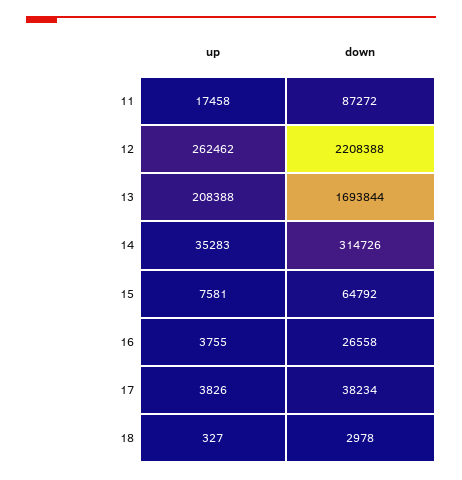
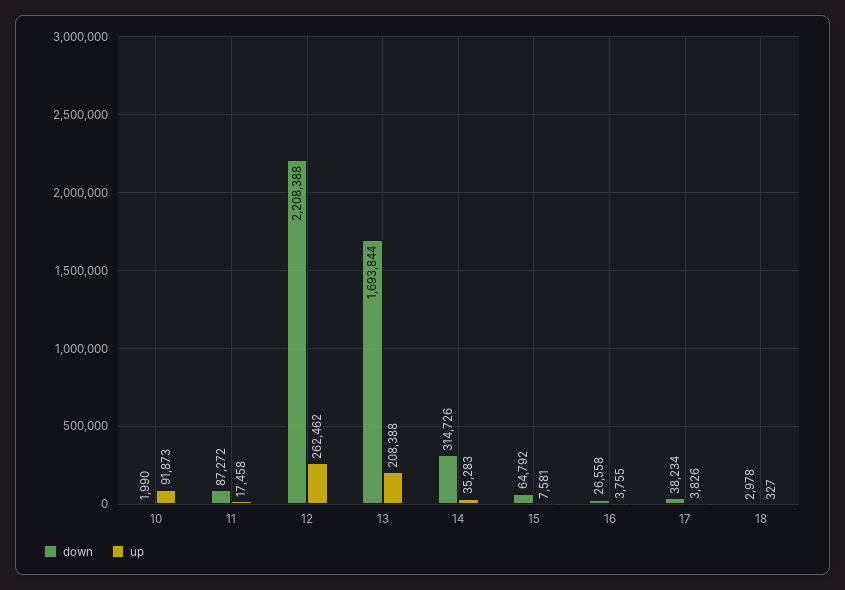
down, 10: none -> 1990
up, 10: none -> 91873

